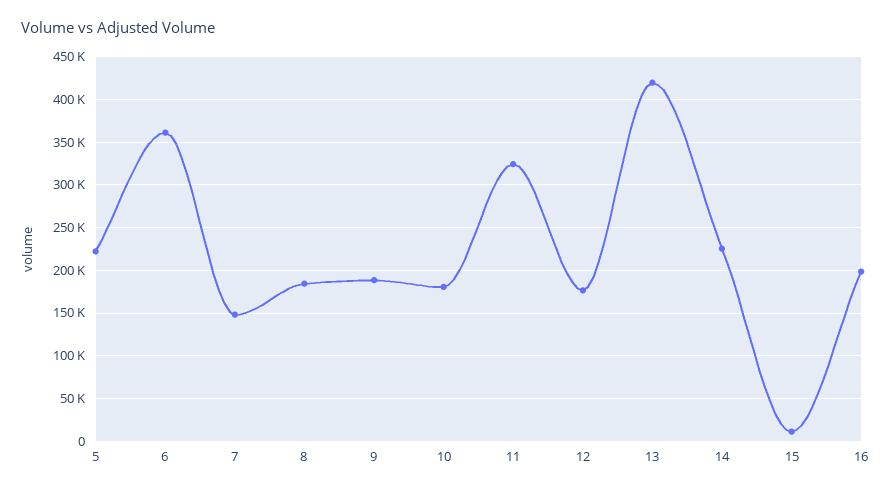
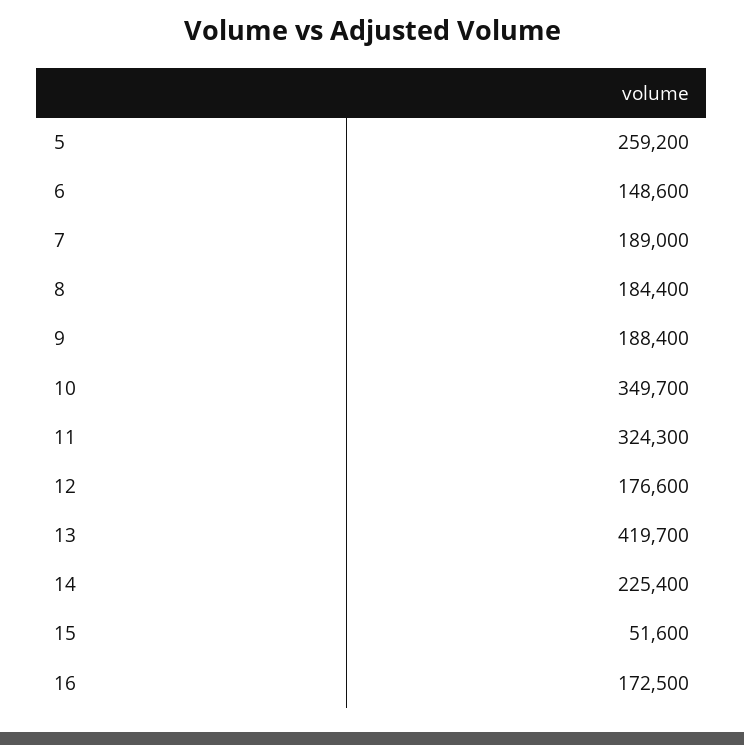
5: 220000 -> 259200
6: 360000 -> 148600
7: 150000 -> 189000
10: 180000 -> 349700
15: 10000 -> 51600
16: 200000 -> 172500

